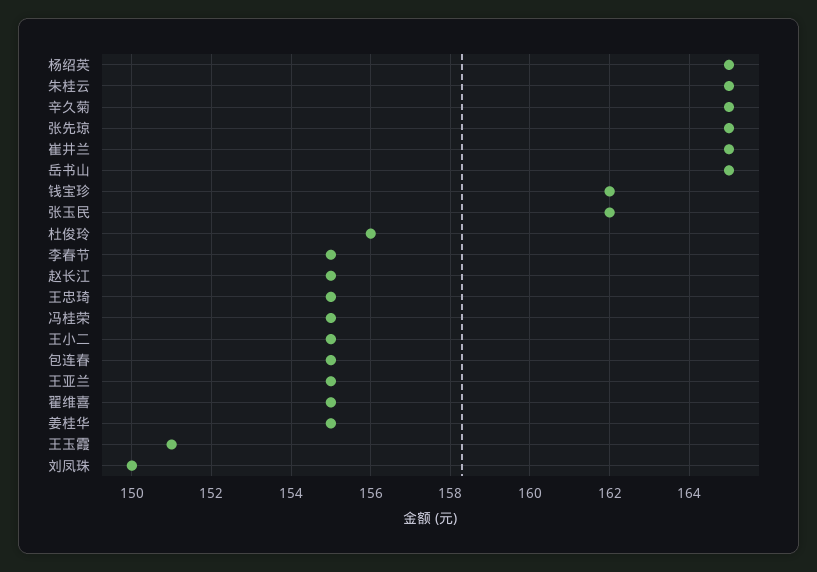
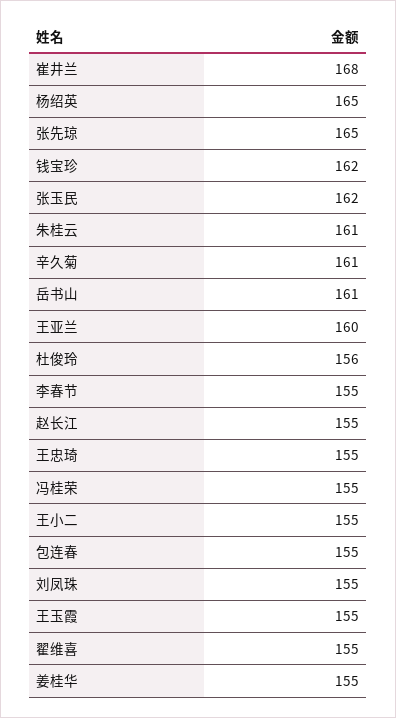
朱桂云: 165 -> 161
辛久菊: 165 -> 161
崔井兰: 165 -> 168
岳书山: 165 -> 161
王亚兰: 155 -> 160
王玉霞: 151 -> 155
刘凤珠: 150 -> 155

